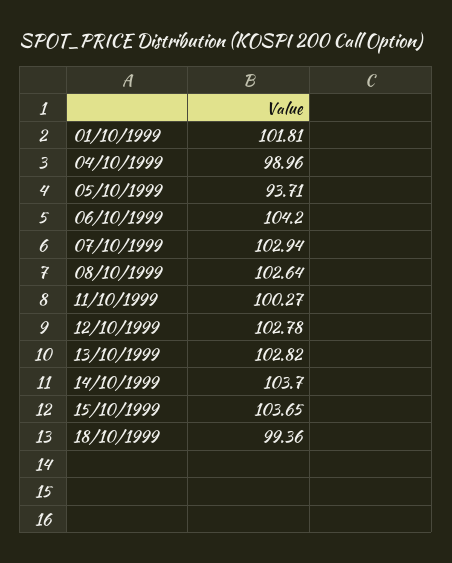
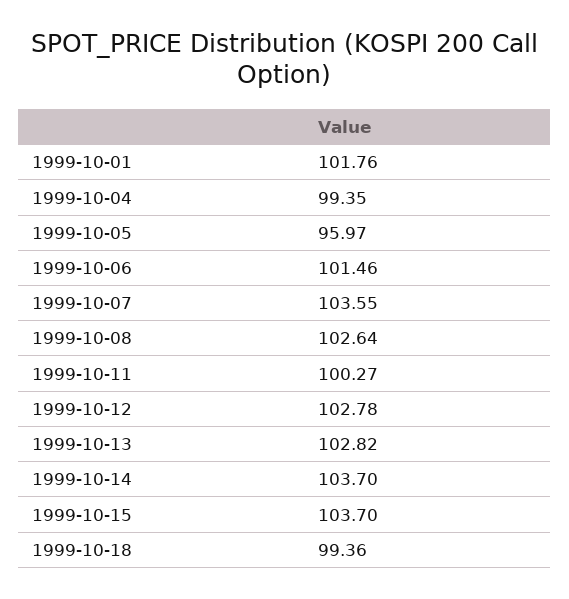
01/10/1999: 101.81 -> 101.76
04/10/1999: 98.96 -> 99.35
05/10/1999: 93.71 -> 95.97
06/10/1999: 104.2 -> 101.46
07/10/1999: 102.94 -> 103.55
15/10/1999: 103.65 -> 103.7

